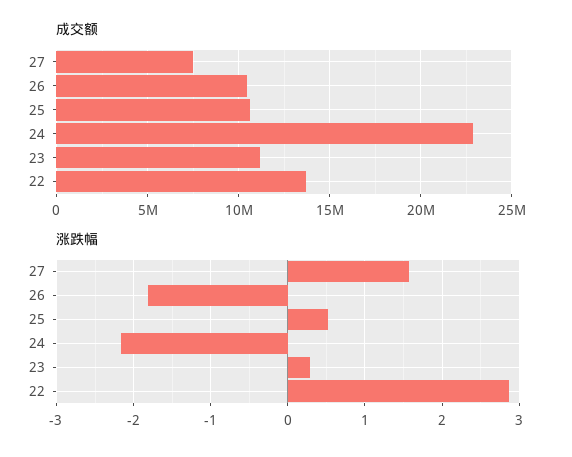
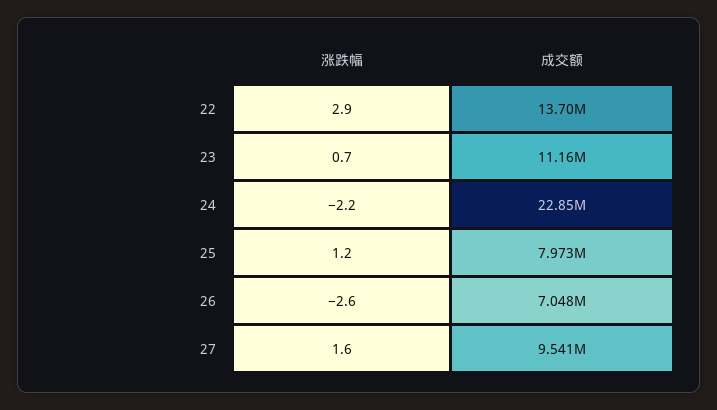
成交额, 27: 7500000 -> 9541000
成交额, 26: 10500000 -> 7048000
成交额, 25: 10500000 -> 7973000
涨跌幅, 26: -1.8 -> -2.6
涨跌幅, 25: 0.5 -> 1.2
涨跌幅, 23: 0.3 -> 0.7

